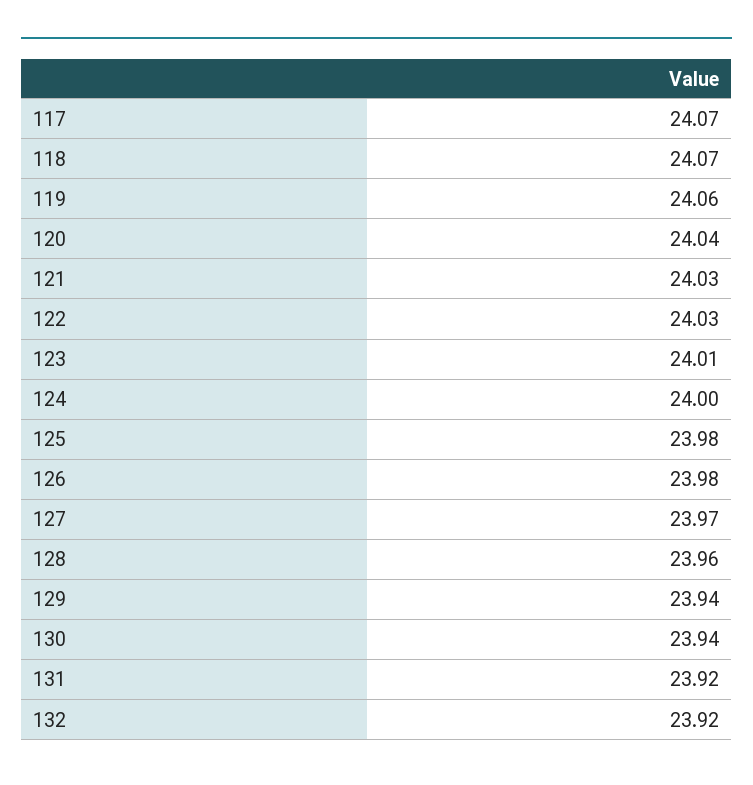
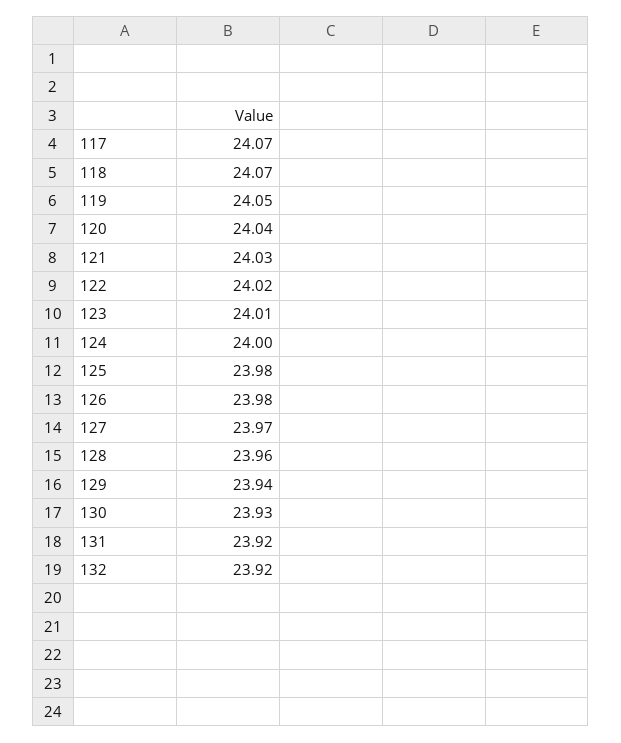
119: 24.06 -> 24.05
122: 24.03 -> 24.02
130: 23.94 -> 23.93

